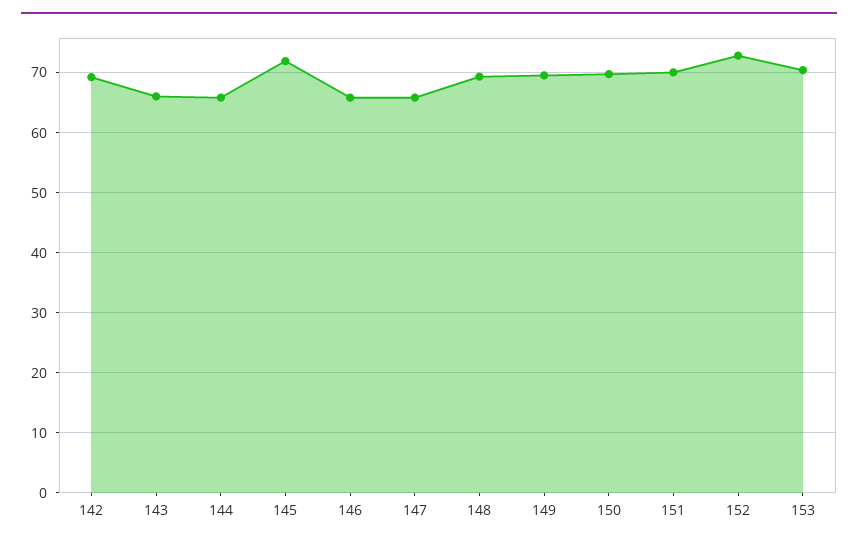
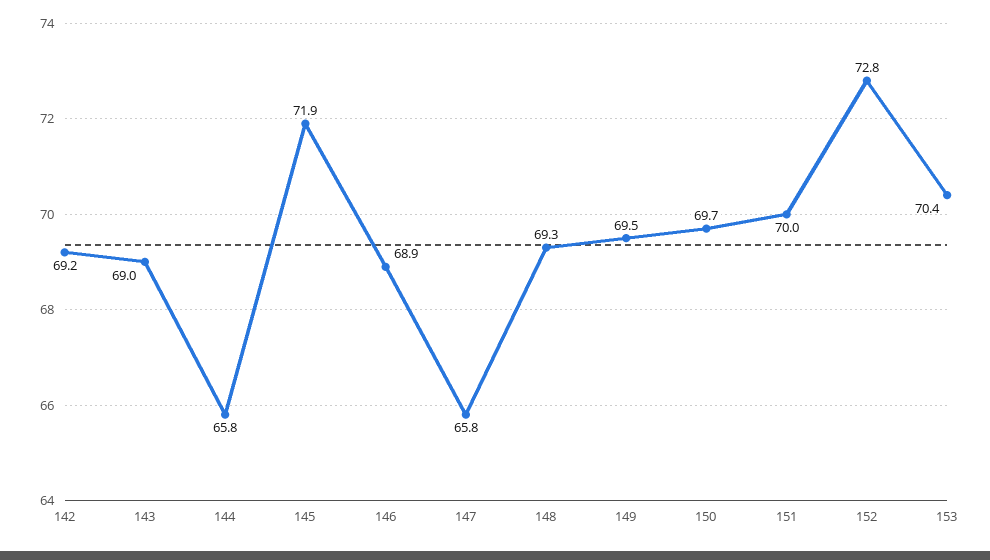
143: 66 -> 69
146: 66 -> 68.9

